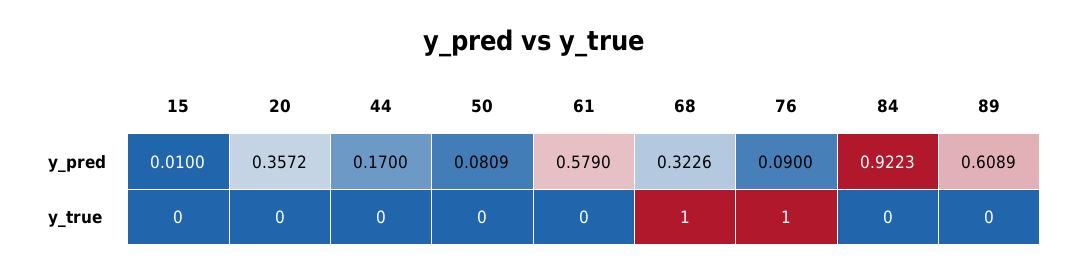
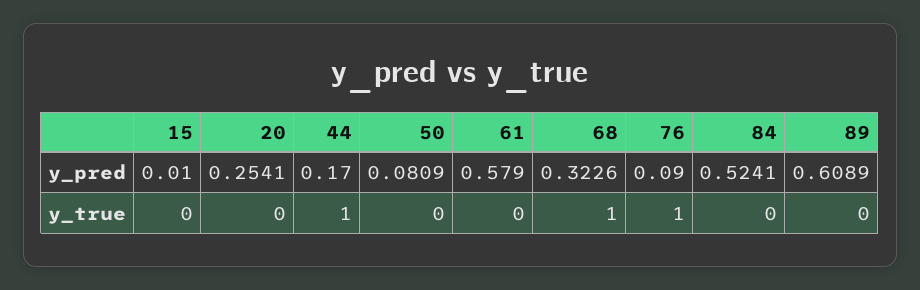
20, y_pred: 0.3572 -> 0.2541
84, y_pred: 0.9223 -> 0.5241
44, y_true: 0 -> 1

